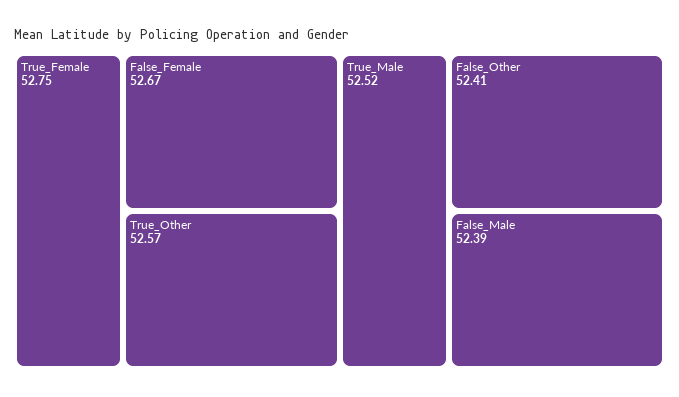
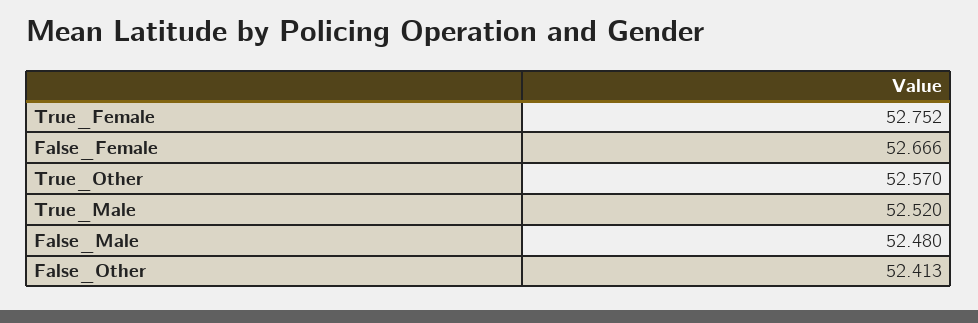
False_Male: 52.39 -> 52.48

